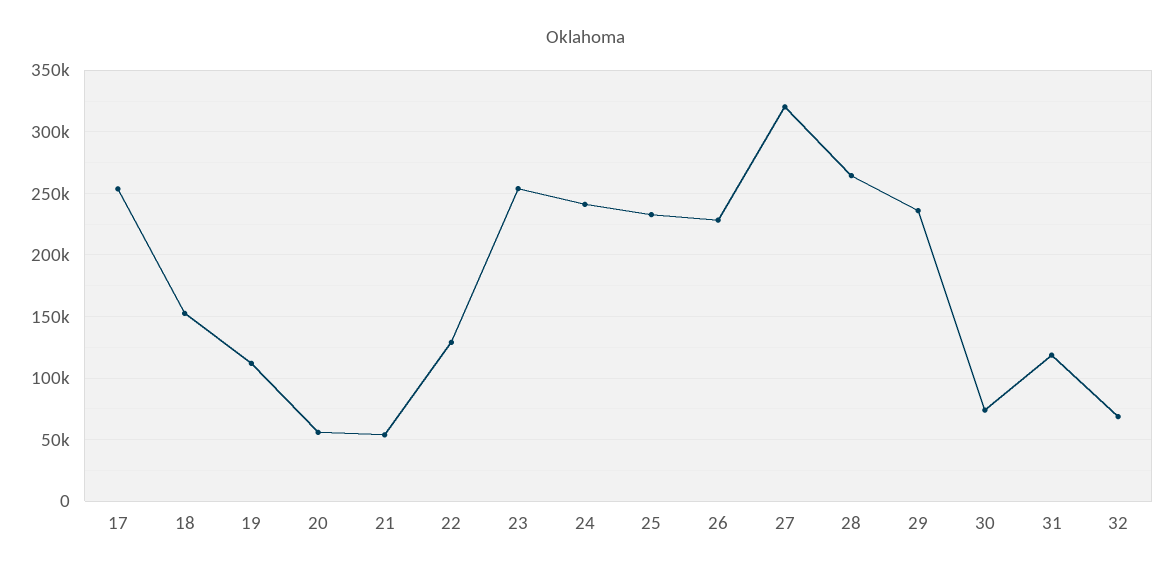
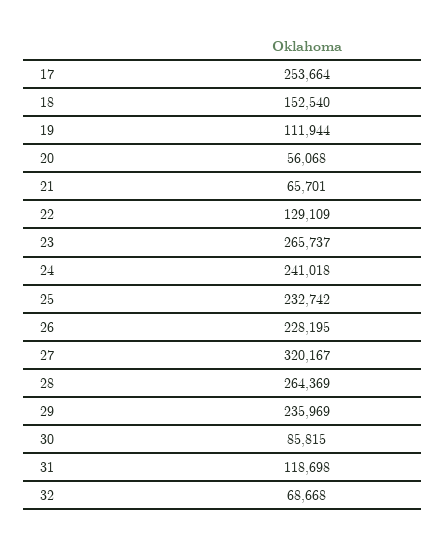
21: 55000 -> 65701
23: 255000 -> 265737
30: 75000 -> 85815

